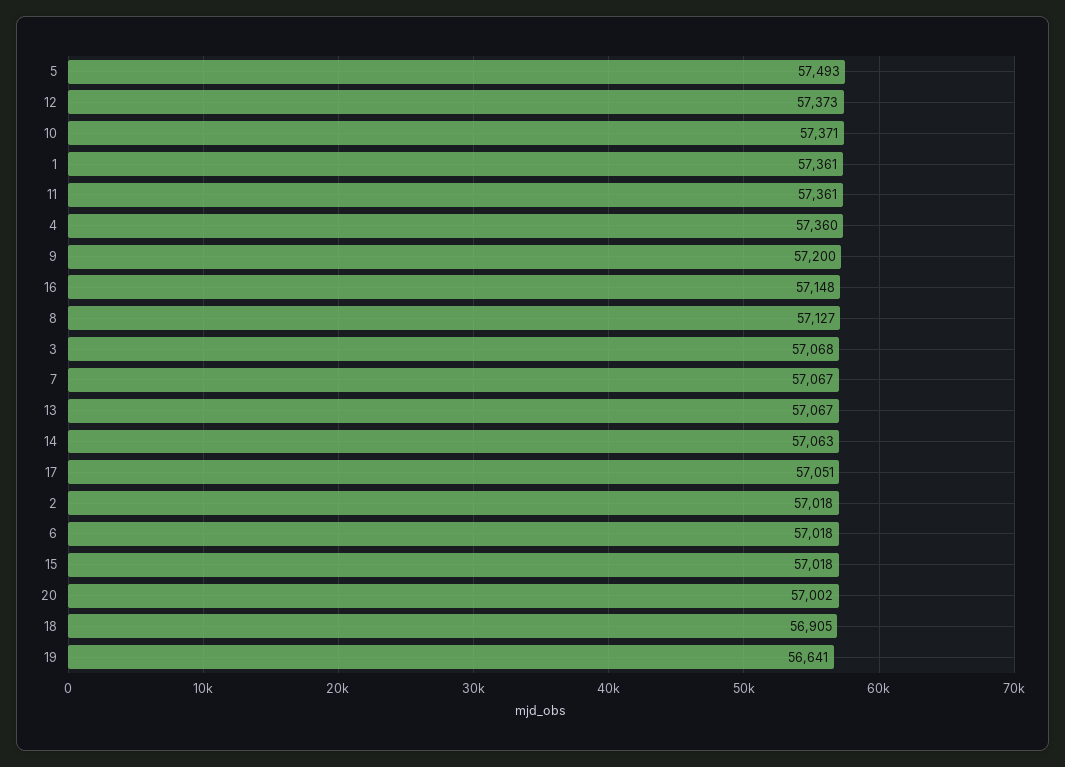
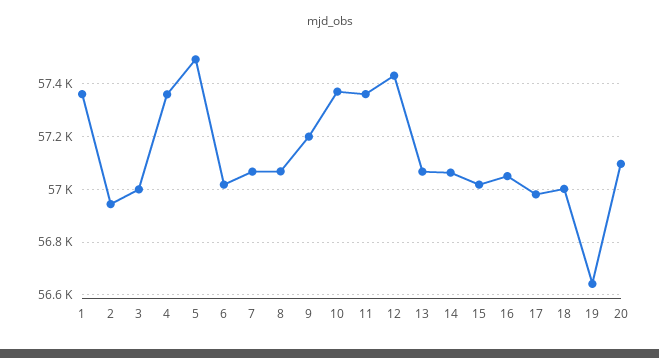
12: 57373 -> 57425
16: 57148 -> 57050
8: 57127 -> 57075
3: 57068 -> 57000
17: 57051 -> 56975
2: 57018 -> 56950
20: 57002 -> 57100
18: 56905 -> 57000

